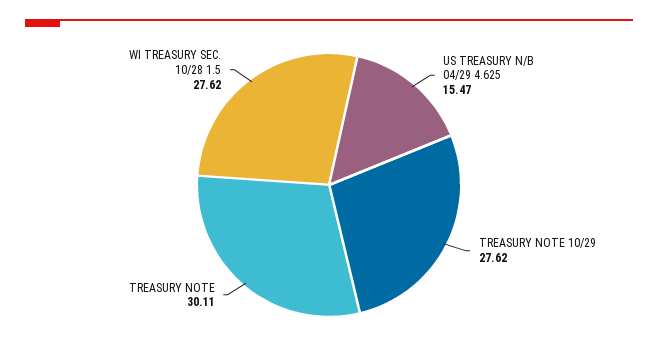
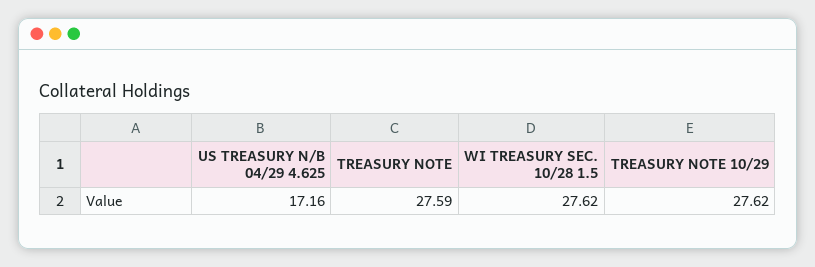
US TREASURY N/B 04/29 4.625: 15.47 -> 17.16
TREASURY NOTE: 30.11 -> 27.59

